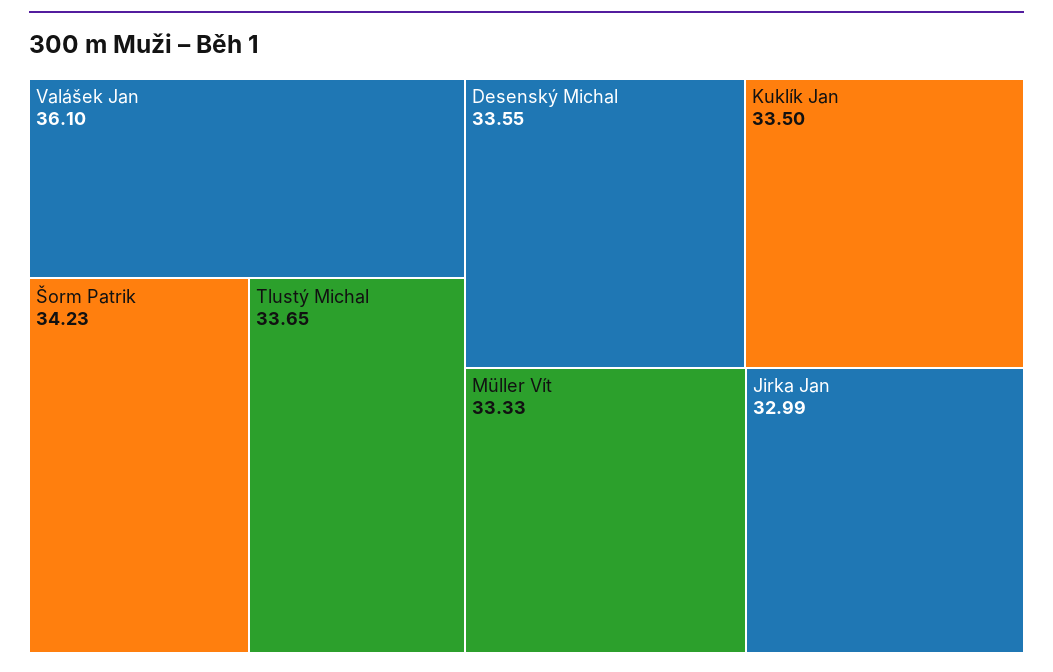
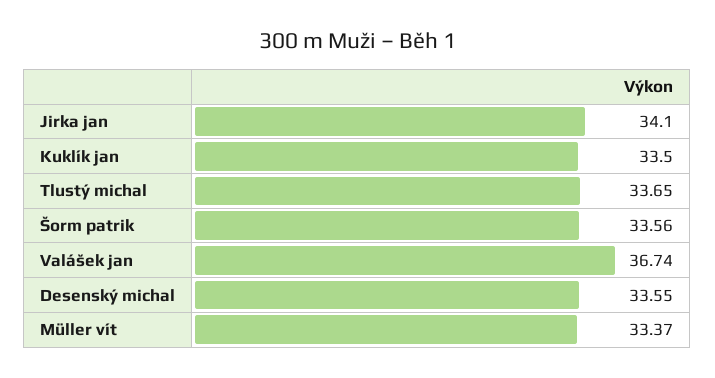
Valášek Jan: 36.1 -> 36.74
Šorm Patrik: 34.23 -> 33.56
Müller Vít: 33.33 -> 33.37
Jirka Jan: 32.99 -> 34.1

